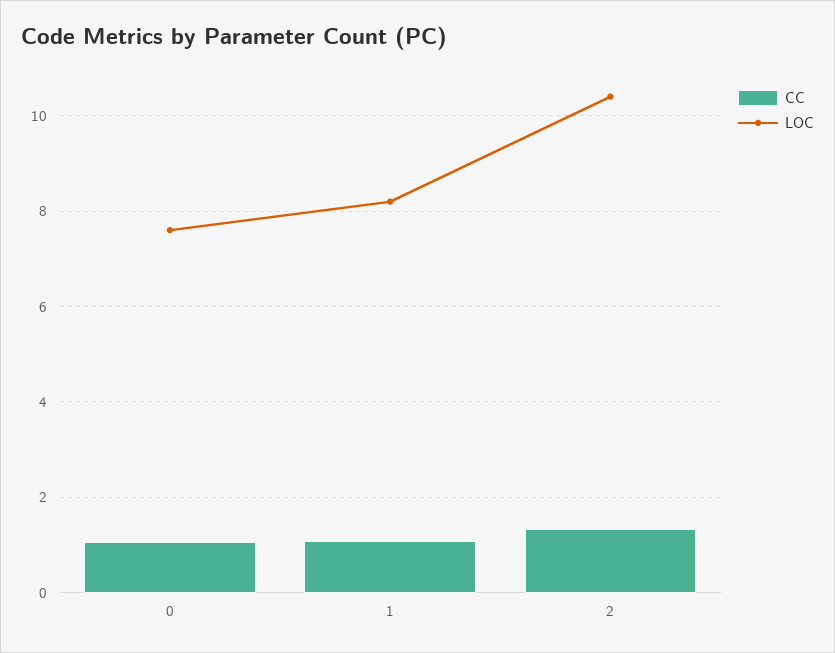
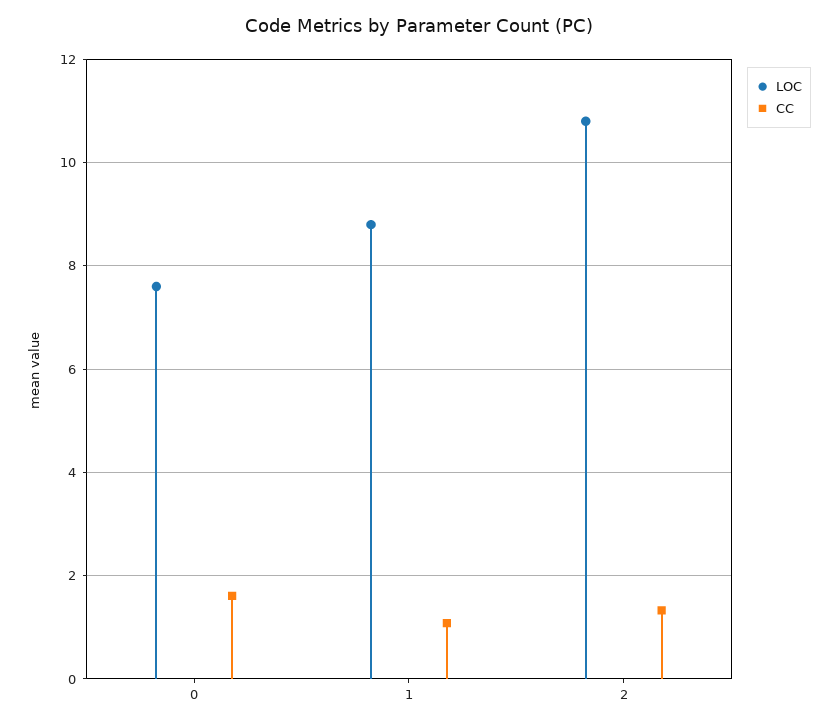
CC, 0: 1 -> 1.6
LOC, 1: 8.2 -> 8.8
LOC, 2: 10.4 -> 10.8

